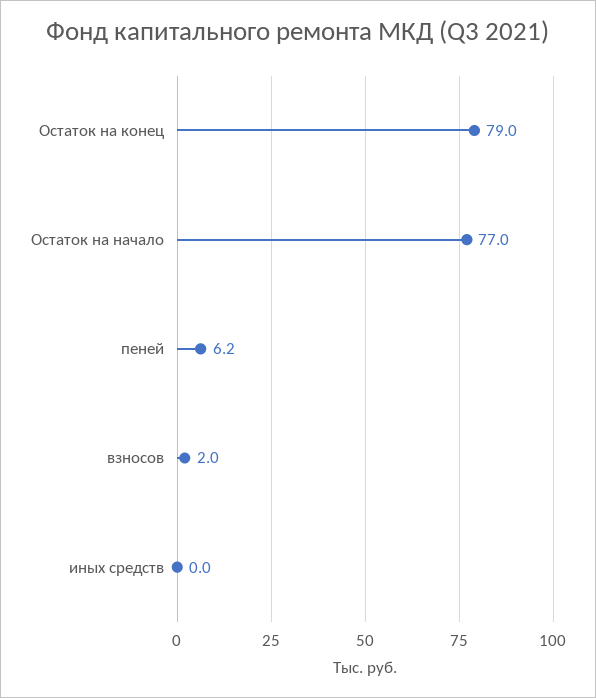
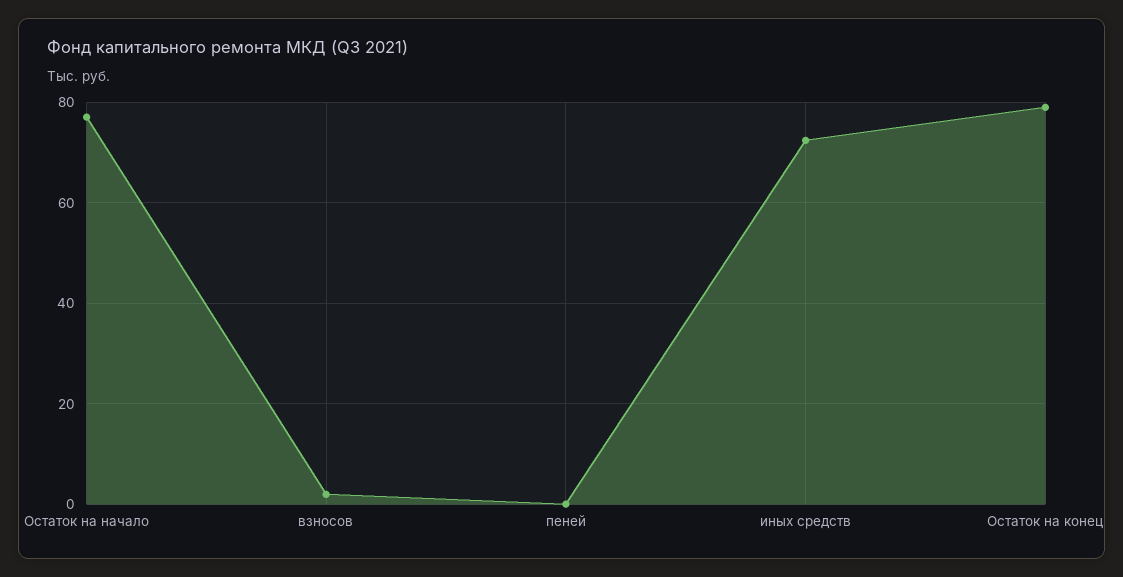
пеней: 6.2 -> 0
иных средств: 0 -> 72

